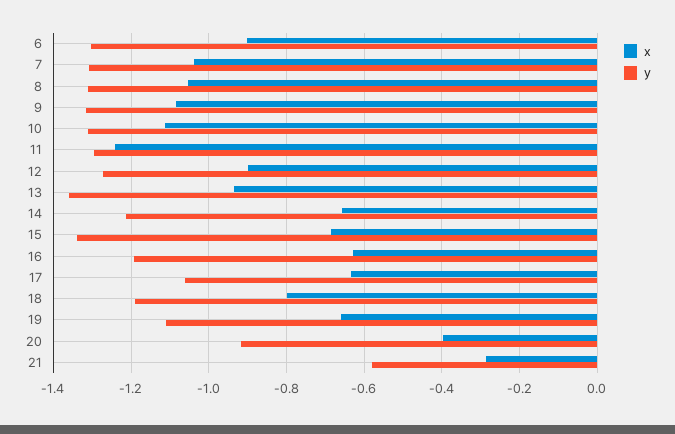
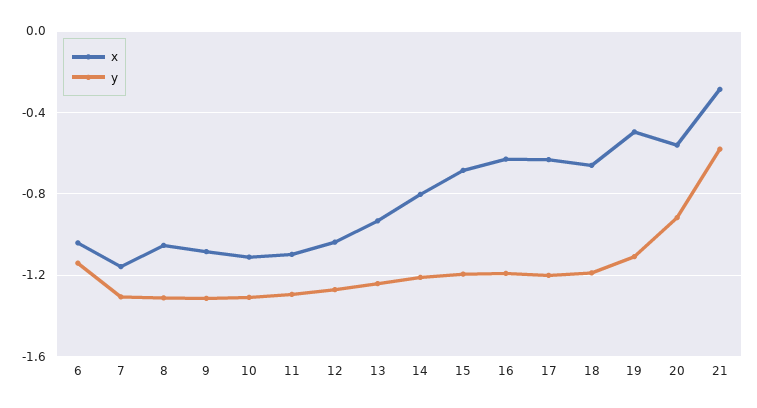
x, 6: -0.9 -> -1.05
y, 6: -1.3 -> -1.15
x, 7: -1.04 -> -1.15
x, 11: -1.24 -> -1.1
x, 12: -0.9 -> -1.05
y, 13: -1.36 -> -1.25
x, 14: -0.66 -> -0.8
y, 15: -1.34 -> -1.2
y, 17: -1.06 -> -1.2
x, 18: -0.8 -> -0.65
x, 19: -0.66 -> -0.5
x, 20: -0.4 -> -0.55

